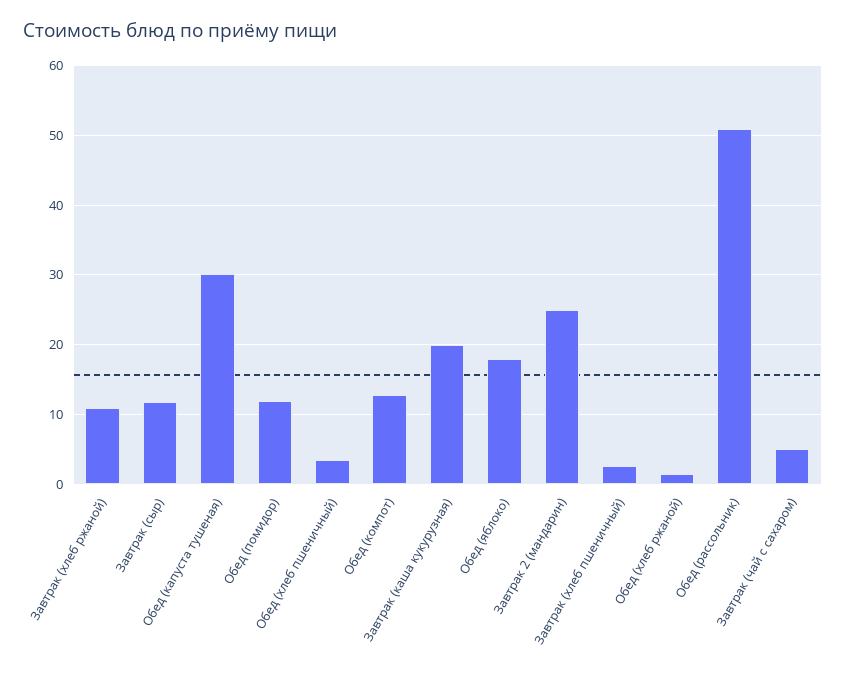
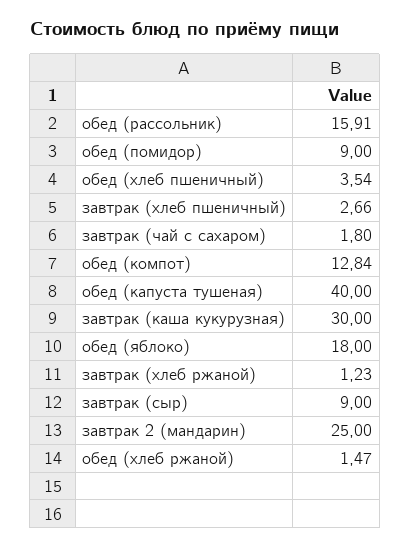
Завтрак (хлеб ржаной): 11 -> 1.23
Завтрак (сыр): 12 -> 9
Обед (капуста тушеная): 30 -> 40
Обед (помидор): 12 -> 9
Завтрак (каша кукурузная): 20 -> 30
Обед (рассольник): 51 -> 15.91
Завтрак (чай с сахаром): 5 -> 1.8

